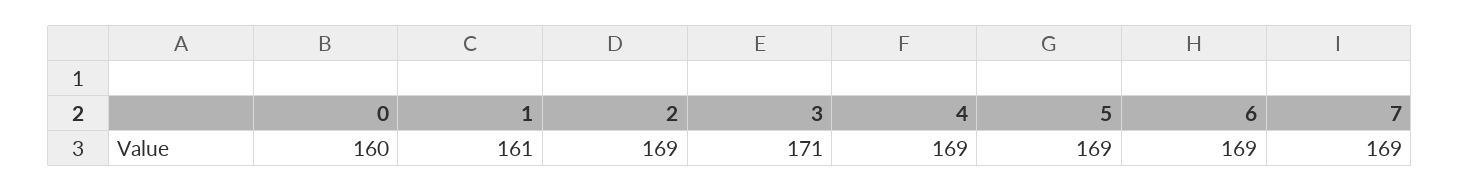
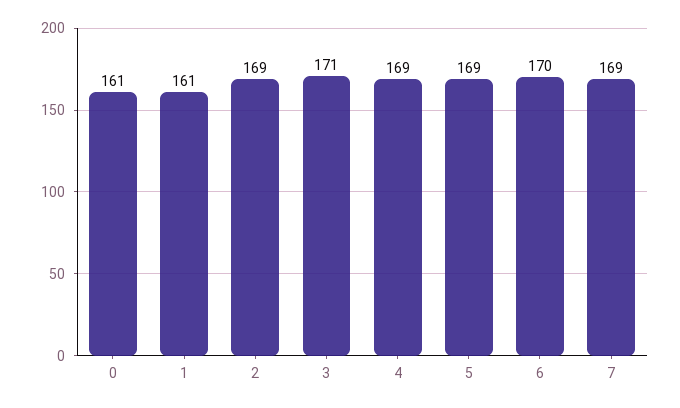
0: 160 -> 161
6: 169 -> 170

